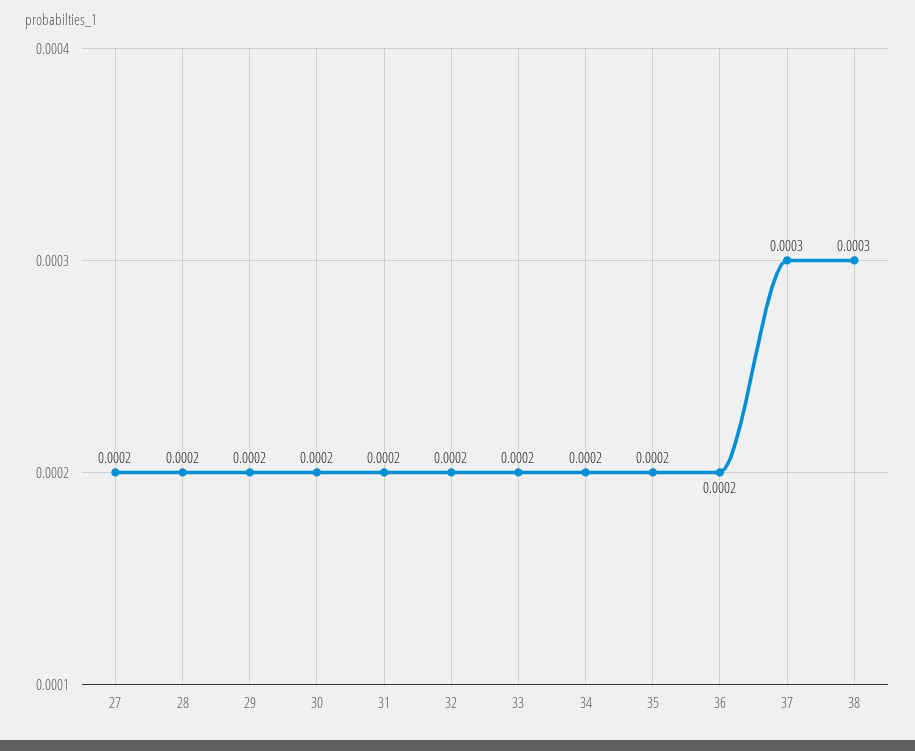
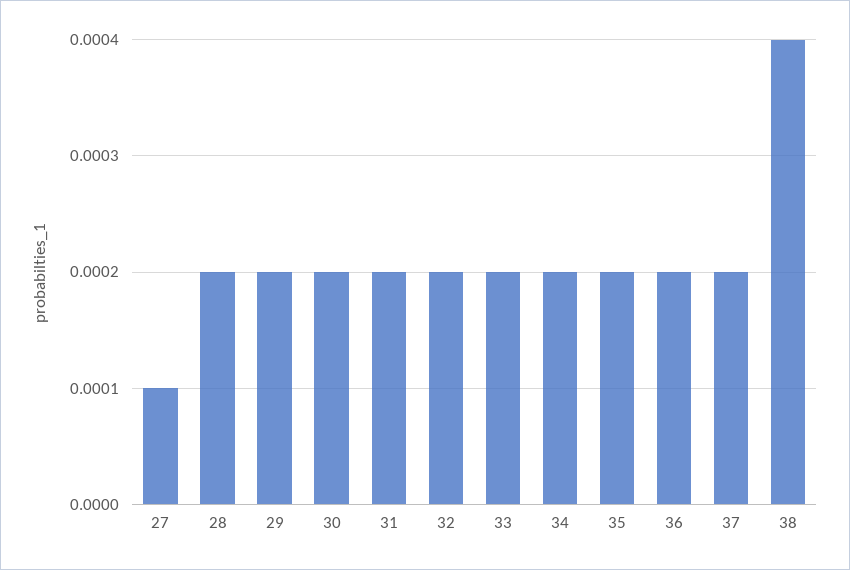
27: 0.0002 -> 0.0001
37: 0.0003 -> 0.0002
38: 0.0003 -> 0.0004

